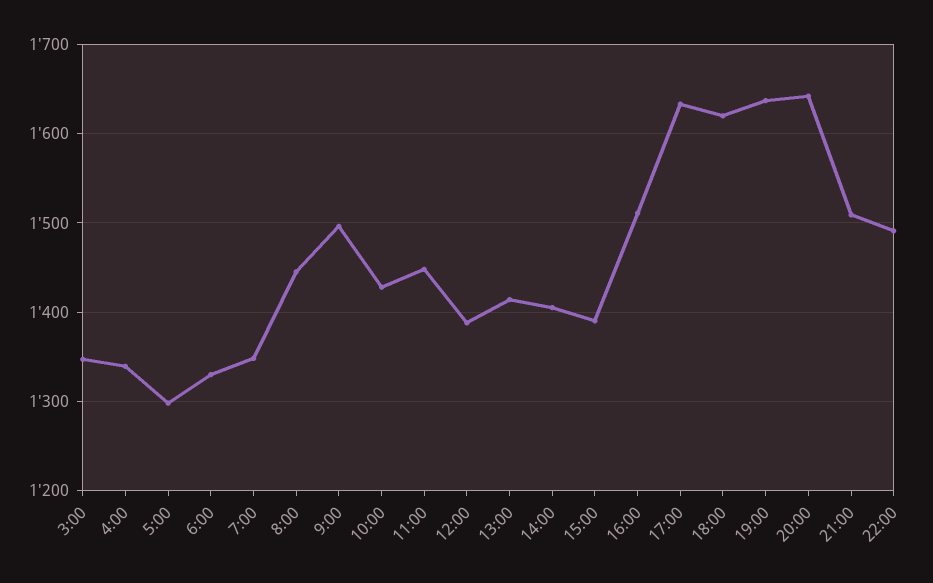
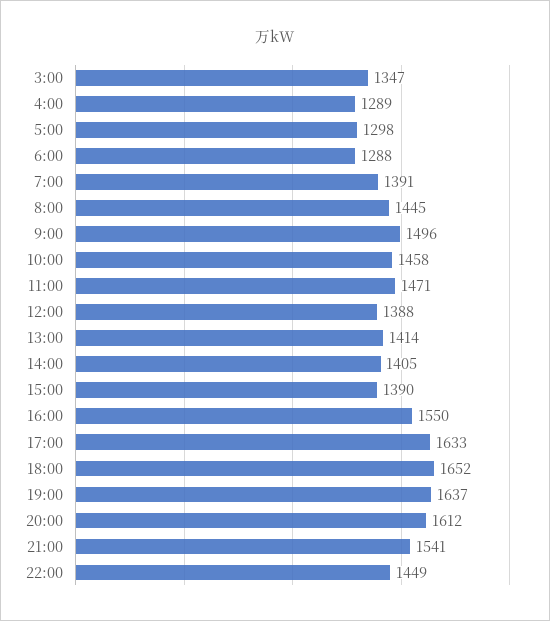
4:00: 1340 -> 1289
6:00: 1330 -> 1288
7:00: 1350 -> 1391
10:00: 1430 -> 1458
11:00: 1450 -> 1471
16:00: 1510 -> 1550
18:00: 1620 -> 1652
20:00: 1640 -> 1612
21:00: 1510 -> 1541
22:00: 1490 -> 1449

